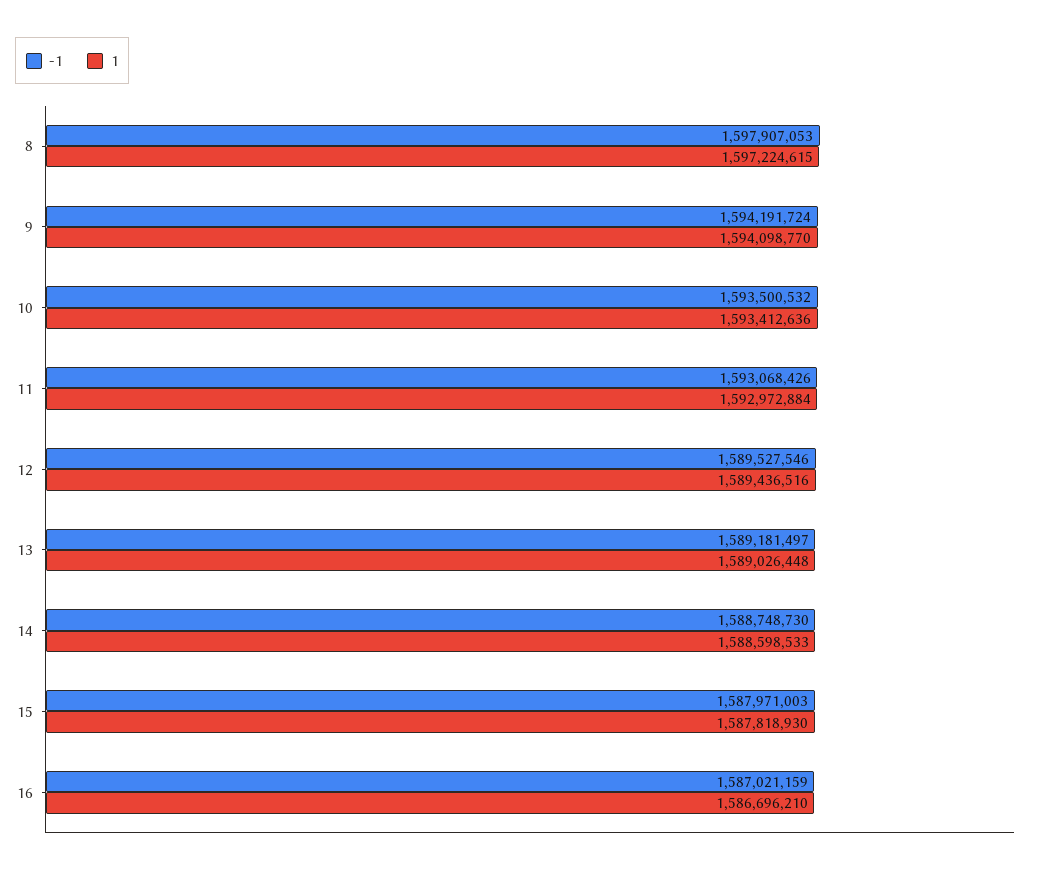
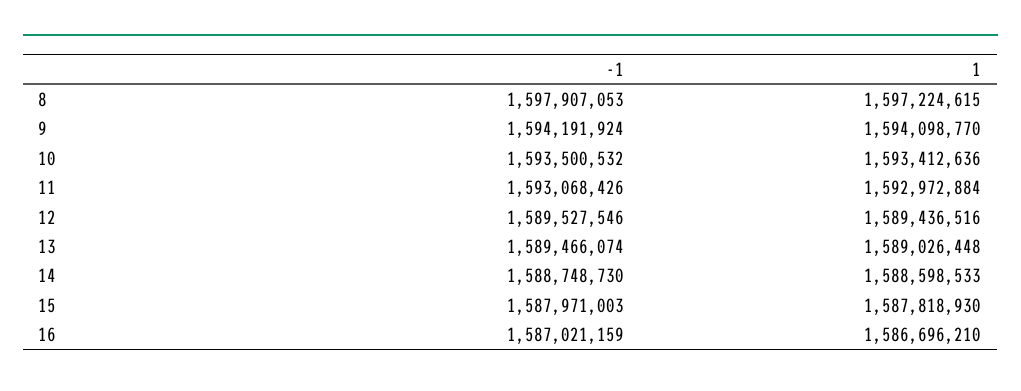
-1, 9: 1594191724 -> 1594191924
-1, 13: 1589181497 -> 1589466074

